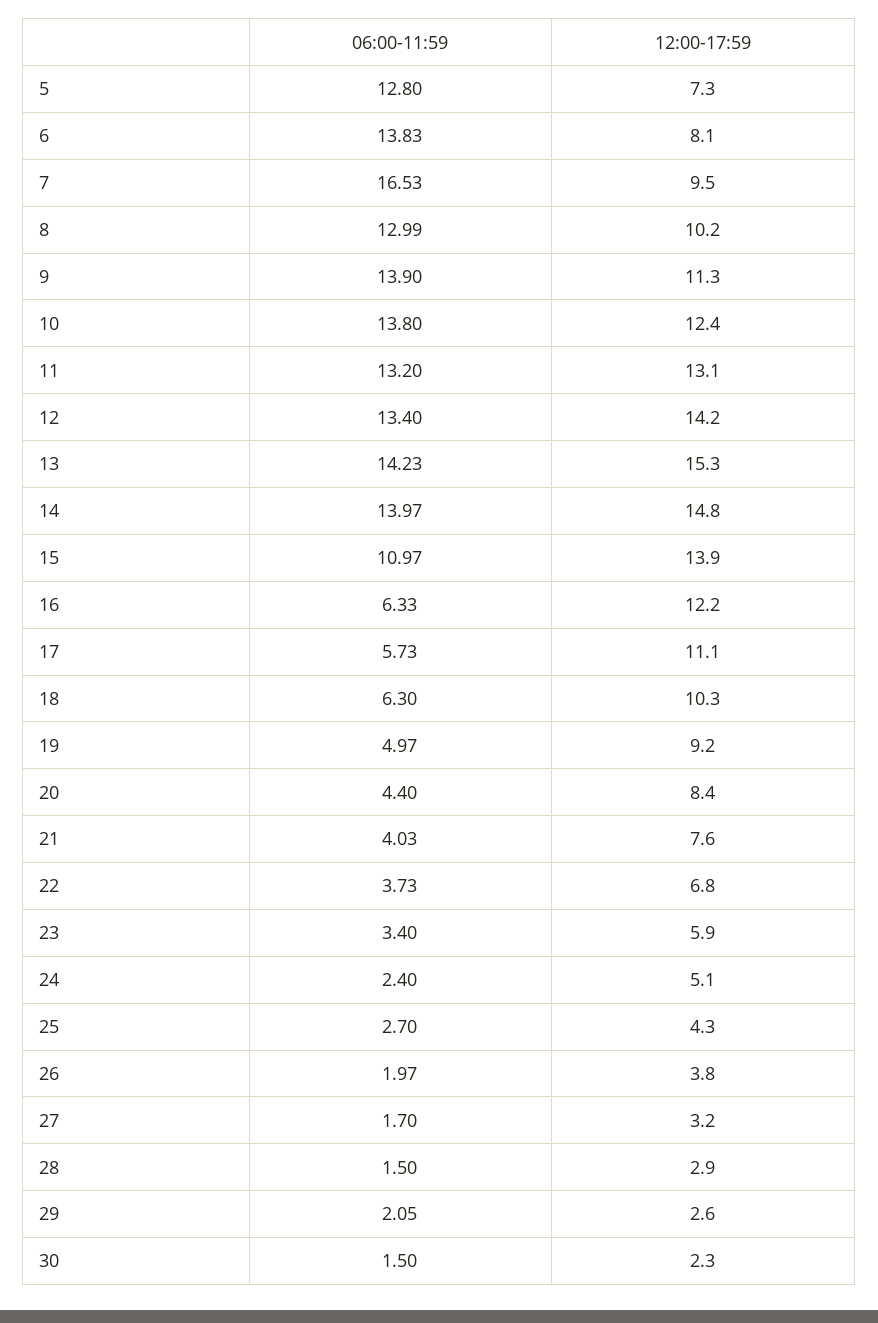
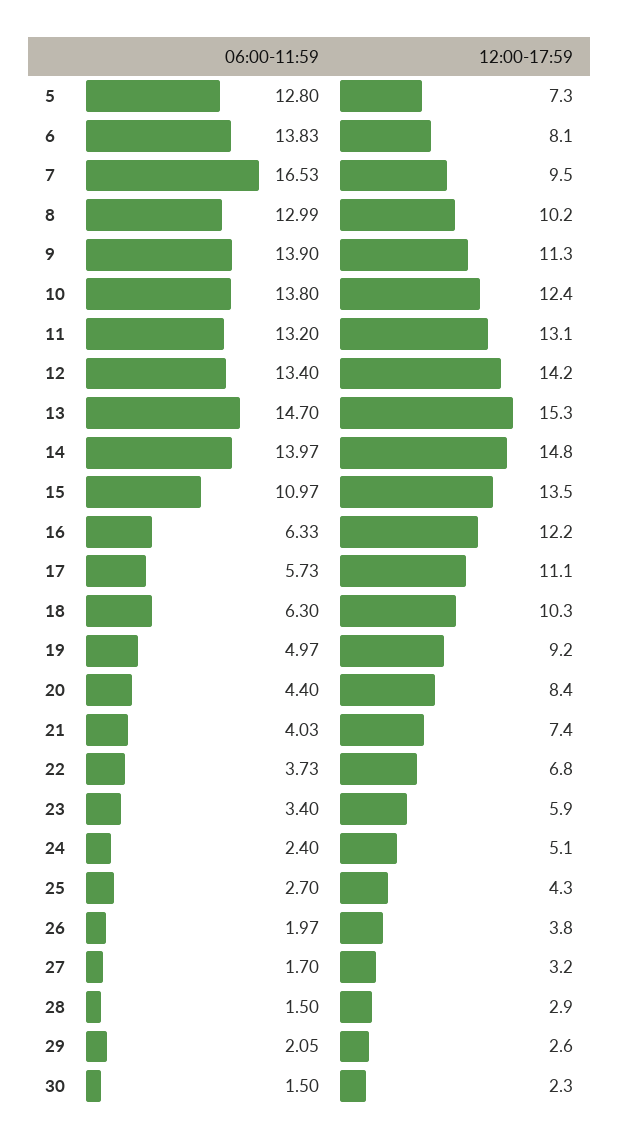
06:00-11:59, 13: 14.23 -> 14.7
12:00-17:59, 15: 13.9 -> 13.5
12:00-17:59, 21: 7.6 -> 7.4

